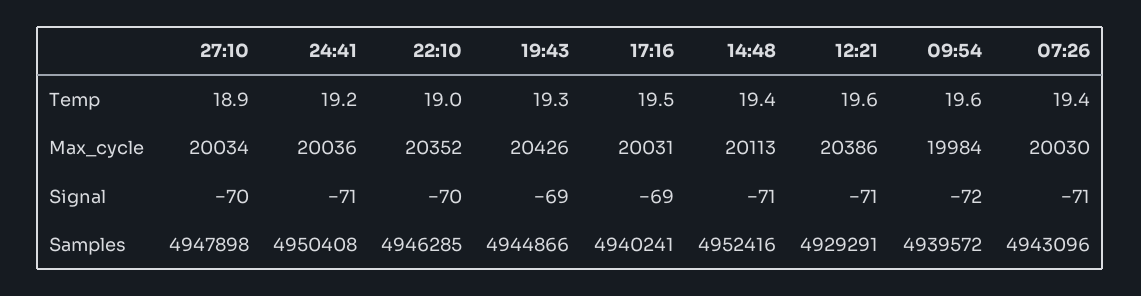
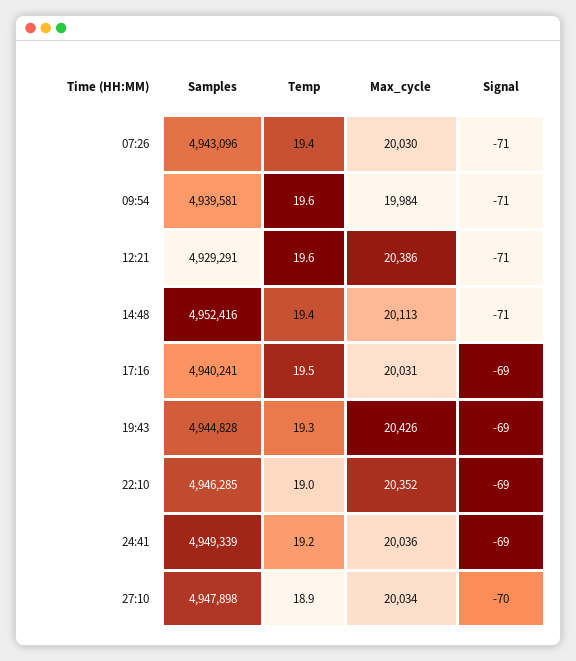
24:41, Signal: -71 -> -69
22:10, Signal: -70 -> -69
09:54, Signal: -72 -> -71
24:41, Samples: 4950408 -> 4949339
19:43, Samples: 4944866 -> 4944828
09:54, Samples: 4939572 -> 4939581

